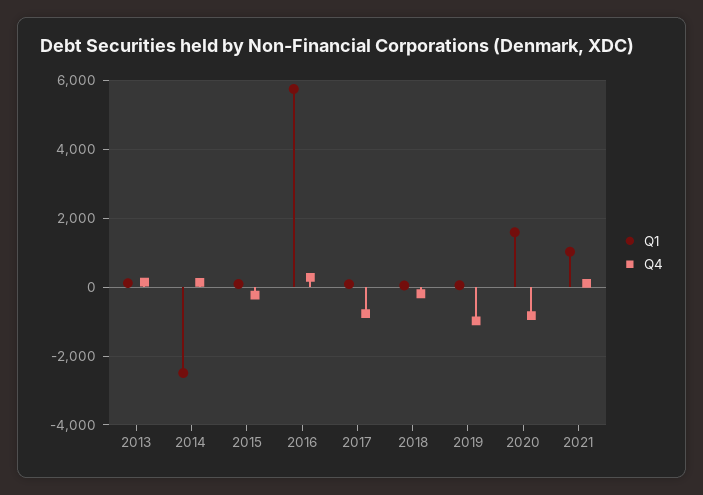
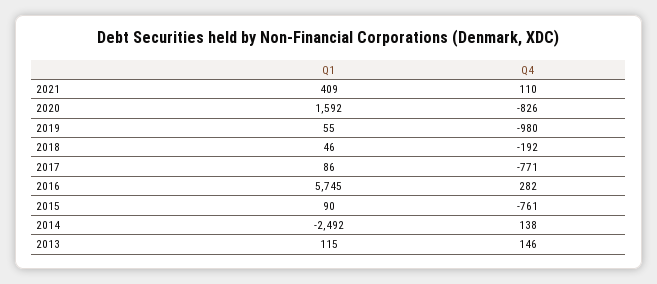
Q4, 2015: -200 -> -761
Q1, 2021: 1000 -> 409

